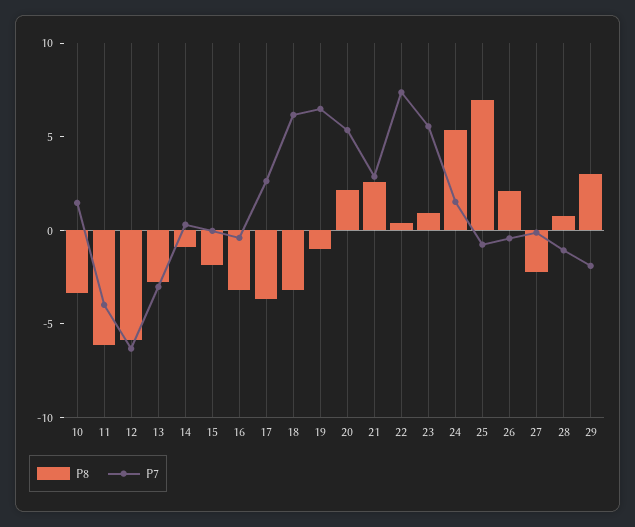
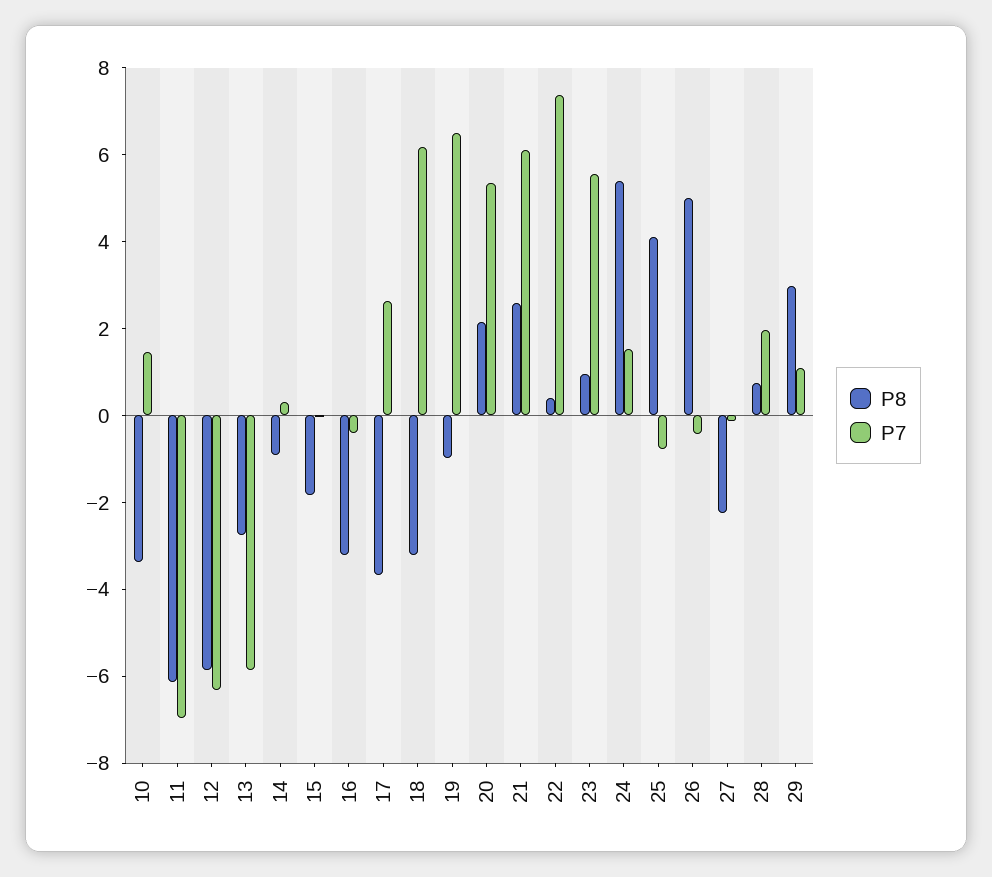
P7, 11: -4 -> -7
P7, 13: -3 -> -6
P7, 21: 3 -> 6
P8, 25: 7 -> 4
P8, 26: 2 -> 5
P7, 28: -1 -> 2
P7, 29: -2 -> 1

